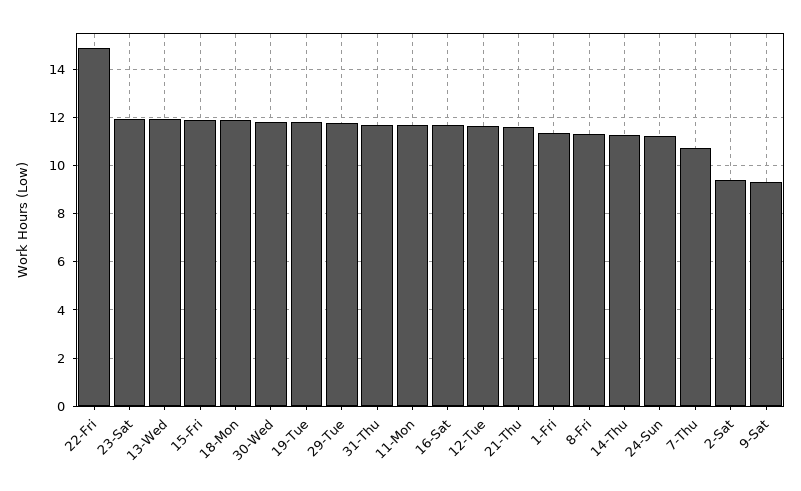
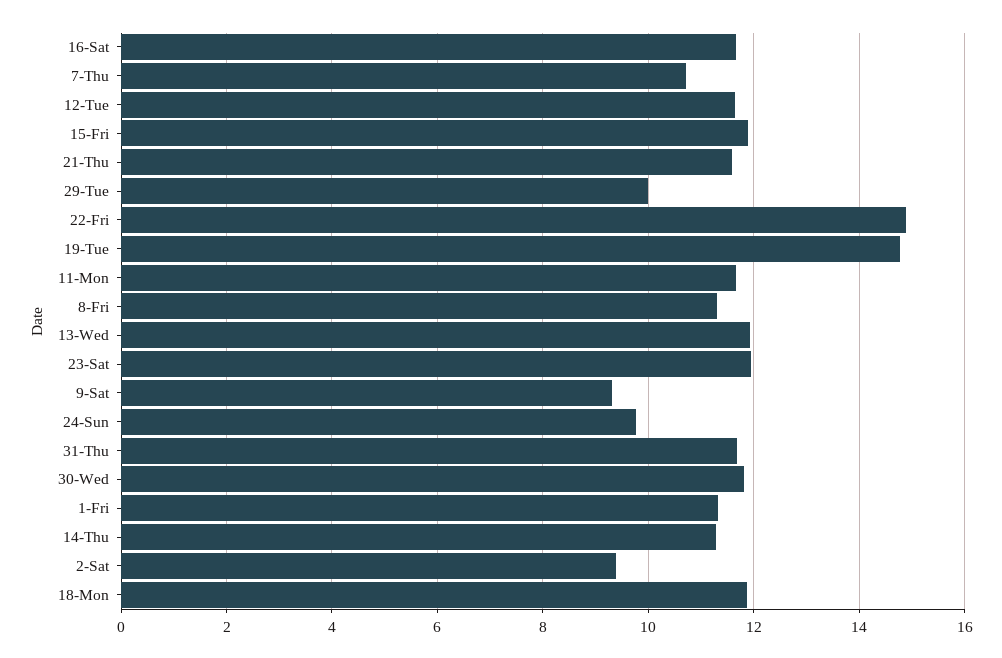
19-Tue: 11.75 -> 14.8
29-Tue: 11.75 -> 10
24-Sun: 11.25 -> 9.8

